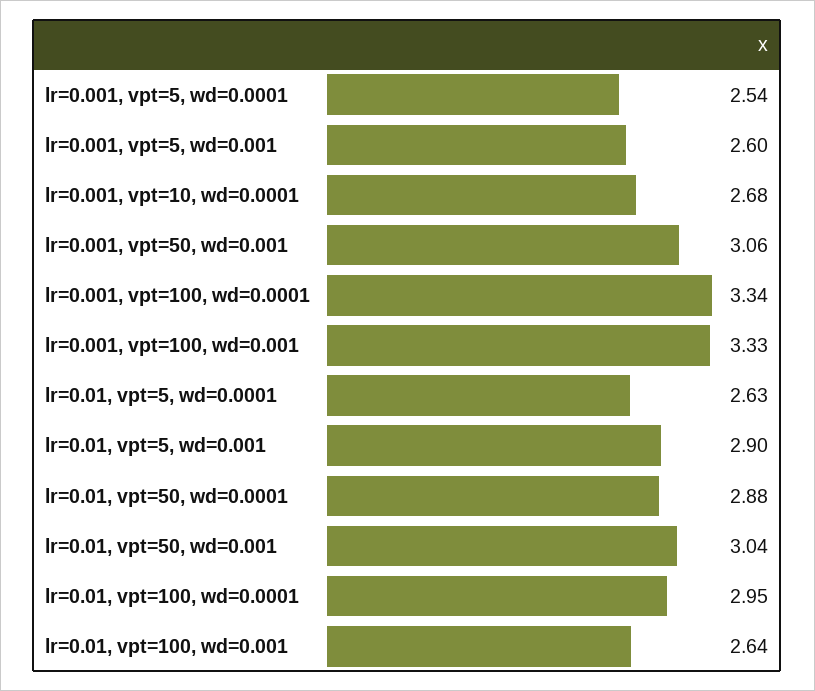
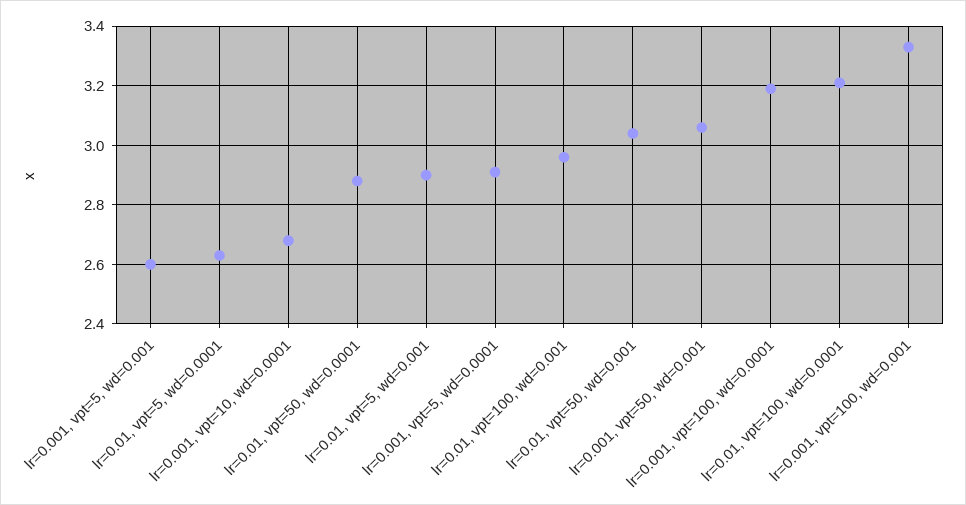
lr=0.001, vpt=5, wd=0.0001: 2.54 -> 2.9
lr=0.001, vpt=100, wd=0.0001: 3.34 -> 3.2
lr=0.01, vpt=100, wd=0.0001: 2.95 -> 3.2
lr=0.01, vpt=100, wd=0.001: 2.64 -> 2.95

